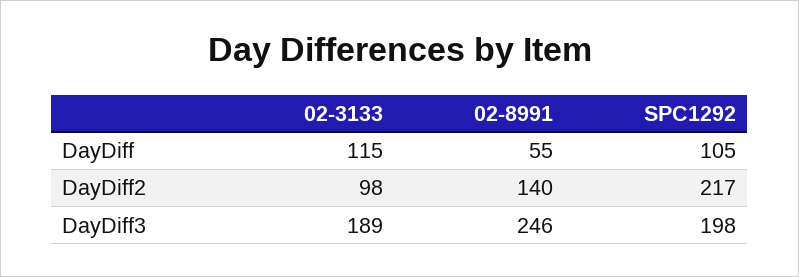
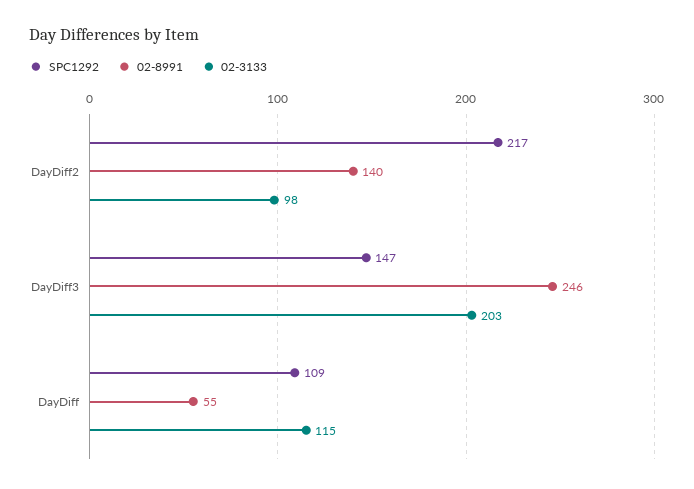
SPC1292, DayDiff: 105 -> 109
02-3133, DayDiff3: 189 -> 203
SPC1292, DayDiff3: 198 -> 147

